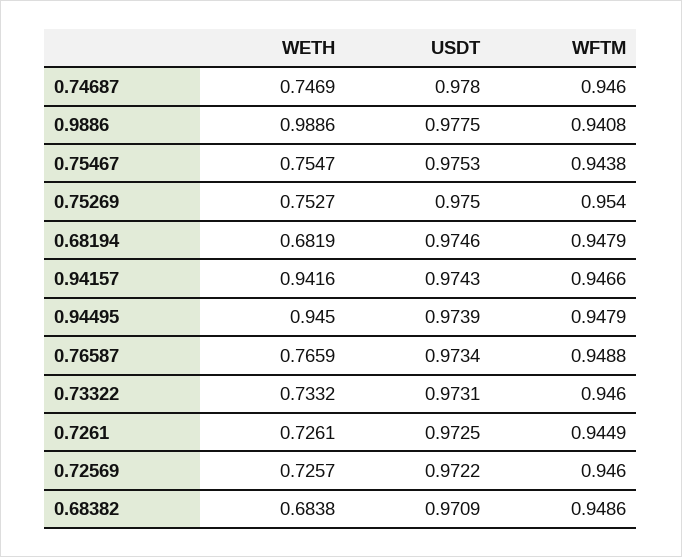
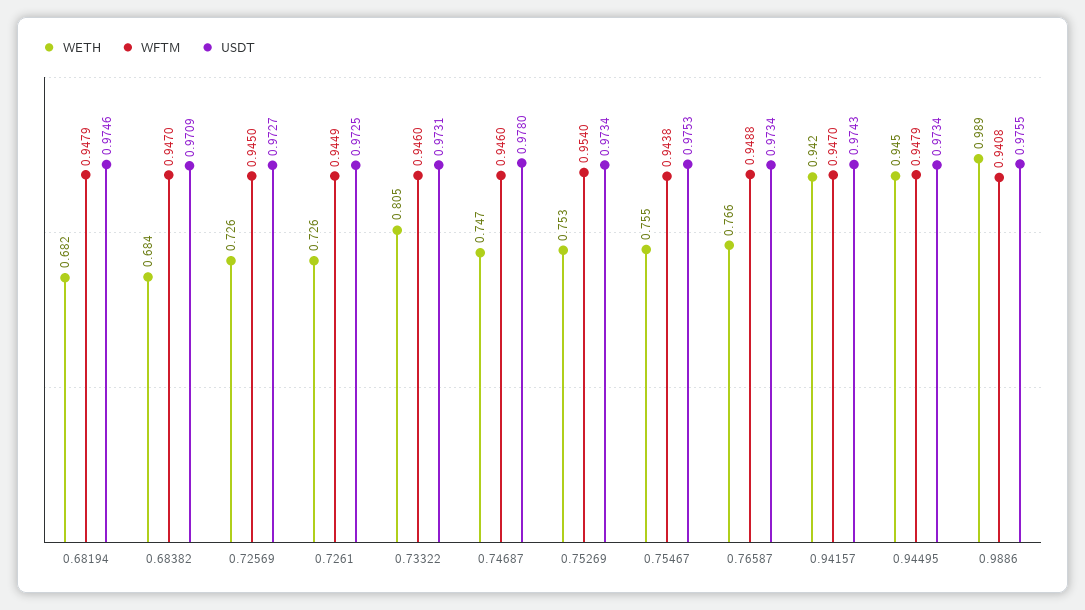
USDT, 0.9886: 0.9775 -> 0.9755
USDT, 0.75269: 0.975 -> 0.9734
WFTM, 0.94157: 0.9466 -> 0.947
USDT, 0.94495: 0.9739 -> 0.9734
WETH, 0.73322: 0.7332 -> 0.805
USDT, 0.72569: 0.9722 -> 0.9727
WFTM, 0.72569: 0.946 -> 0.945
WFTM, 0.68382: 0.9486 -> 0.947

